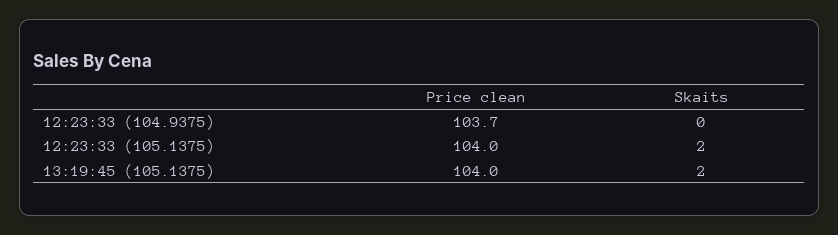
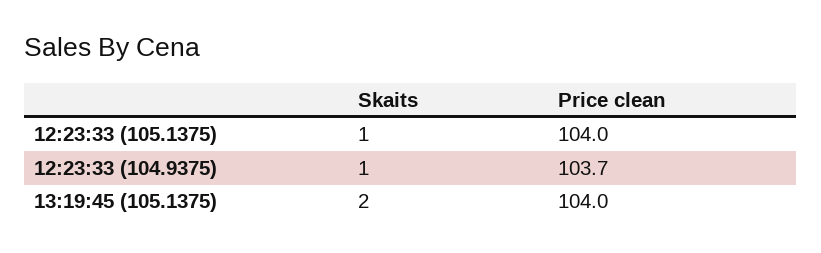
Skaits, 12:23:33 (104.9375): 0 -> 1
Skaits, 12:23:33 (105.1375): 2 -> 1

